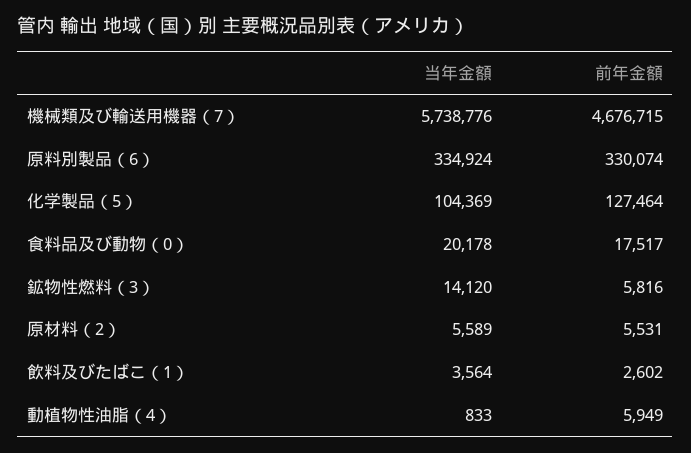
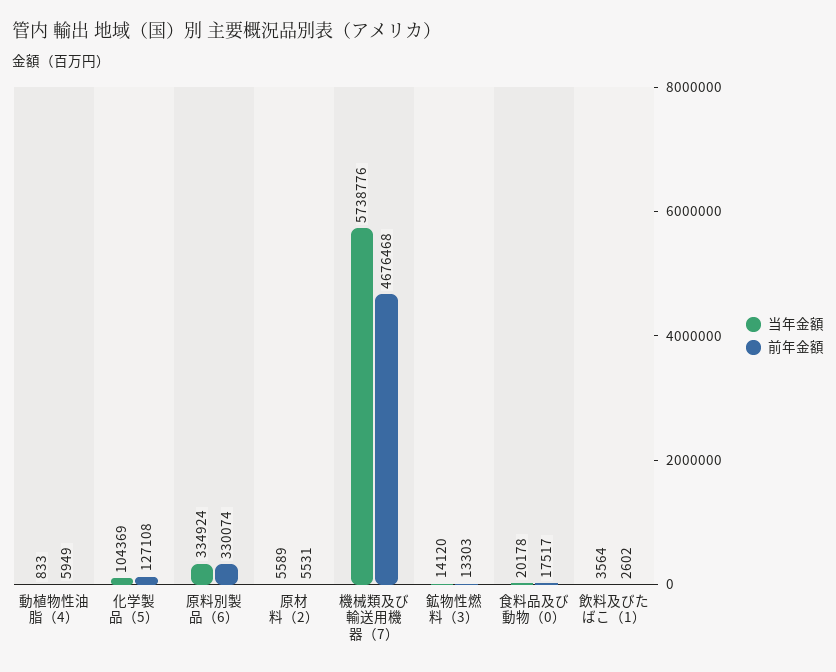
前年金額, 機械類及び輸送用機器（7）: 4676715 -> 4676468
前年金額, 化学製品（5）: 127464 -> 127108
前年金額, 鉱物性燃料（3）: 5816 -> 13303

